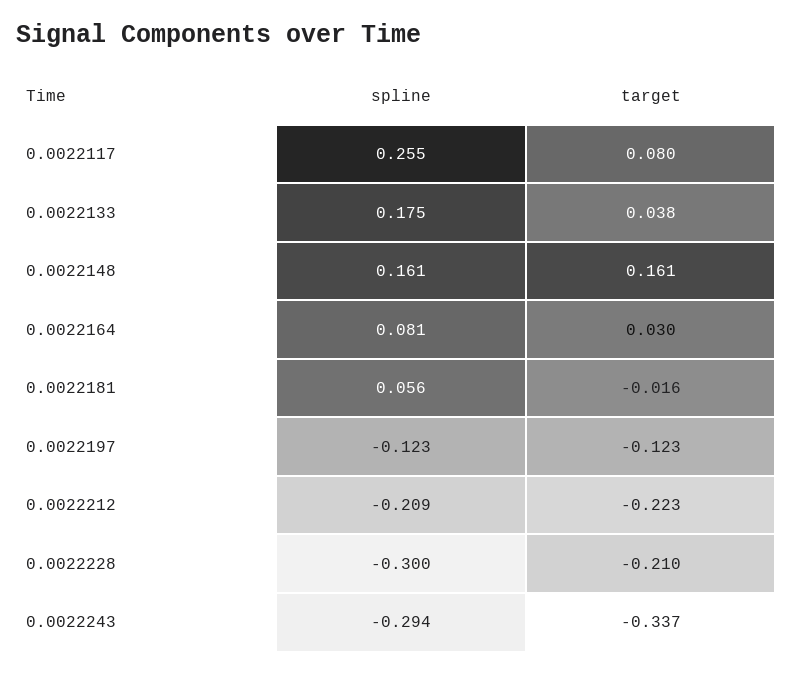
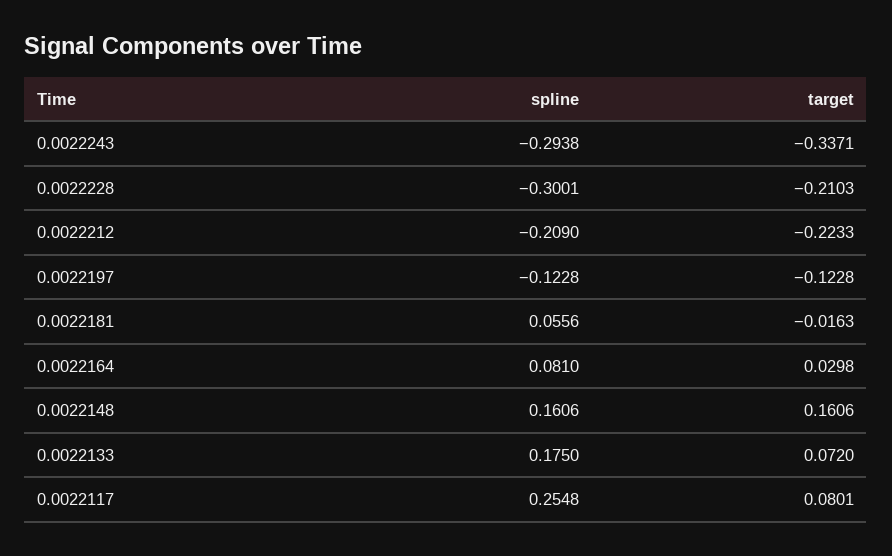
target, 0.0022133: 0.038 -> 0.072

